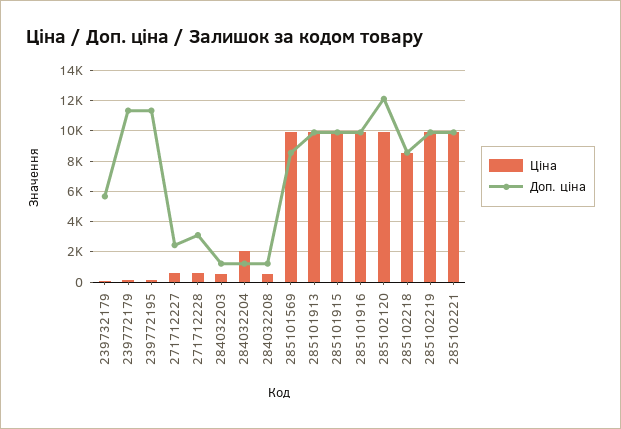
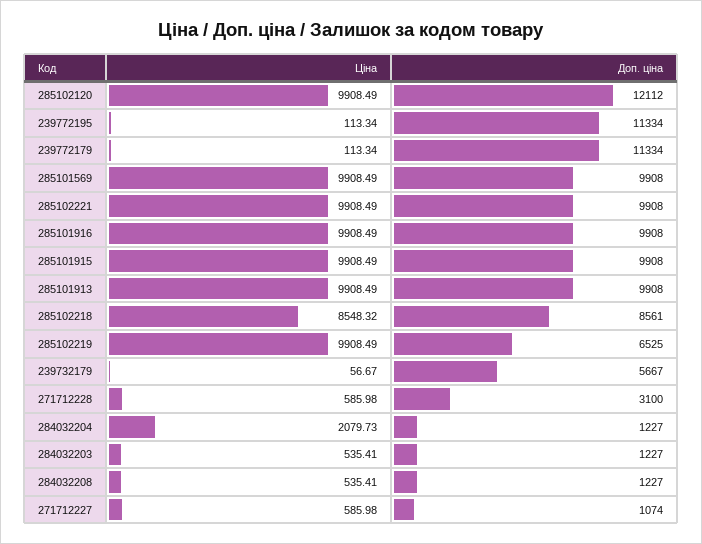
Доп. ціна, 271712227: 2500 -> 1074
Доп. ціна, 285101569: 8500 -> 9908
Доп. ціна, 285102219: 10000 -> 6525

